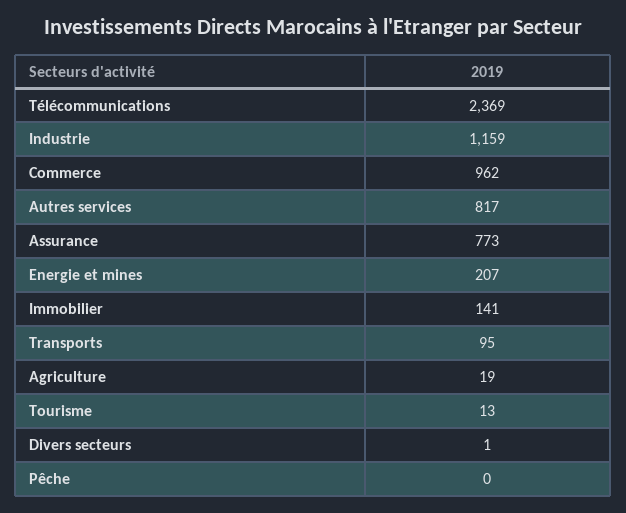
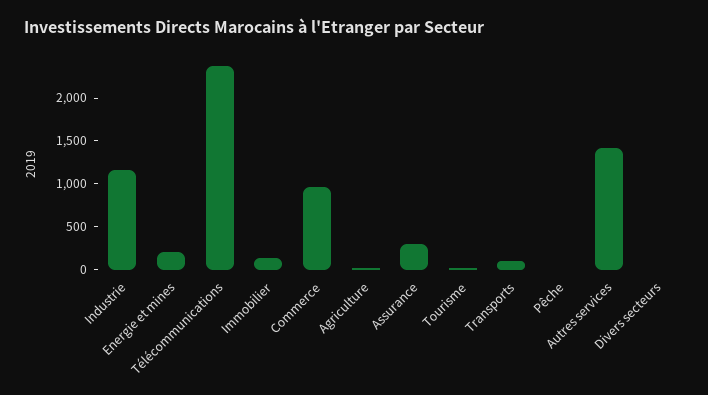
Autres services: 817 -> 1400
Assurance: 773 -> 300

